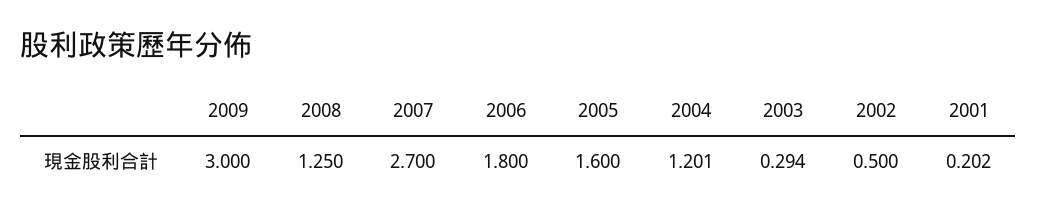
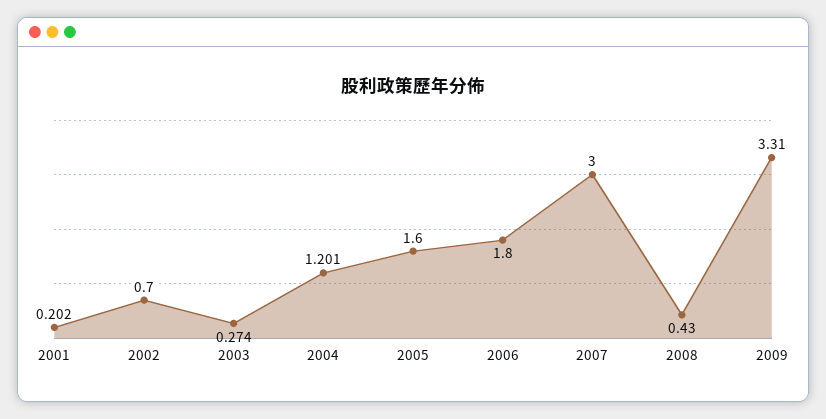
2009: 3 -> 3.31
2008: 1.25 -> 0.43
2007: 2.7 -> 3
2003: 0.294 -> 0.274
2002: 0.5 -> 0.7

